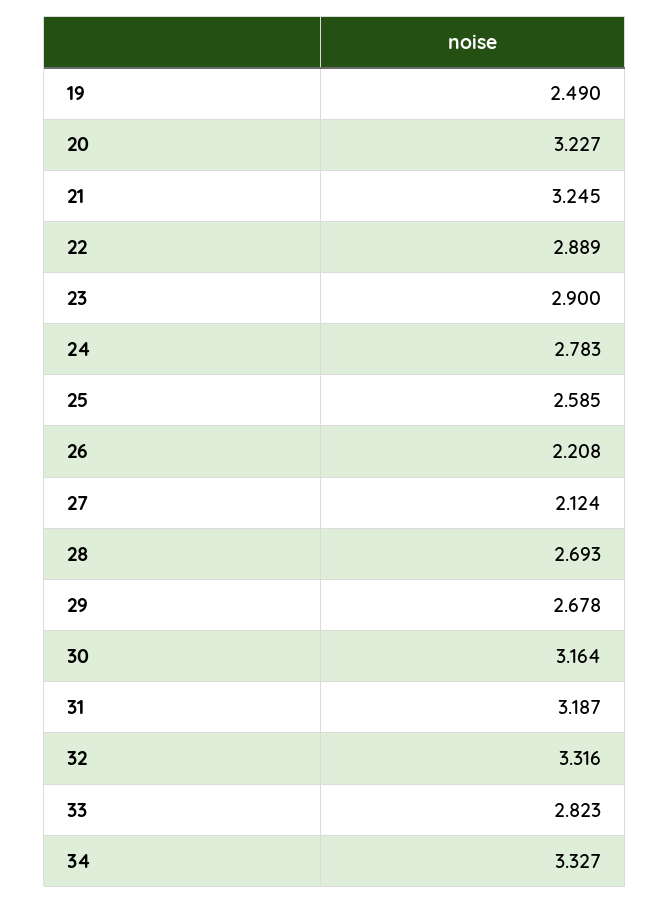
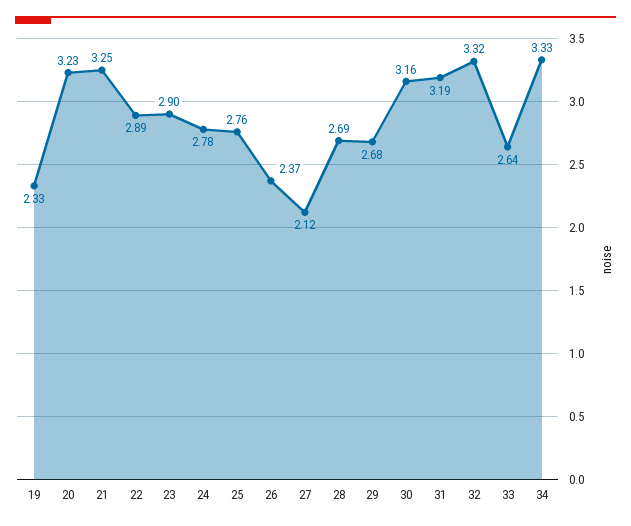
19: 2.49 -> 2.33
25: 2.585 -> 2.76
26: 2.208 -> 2.37
33: 2.823 -> 2.64

